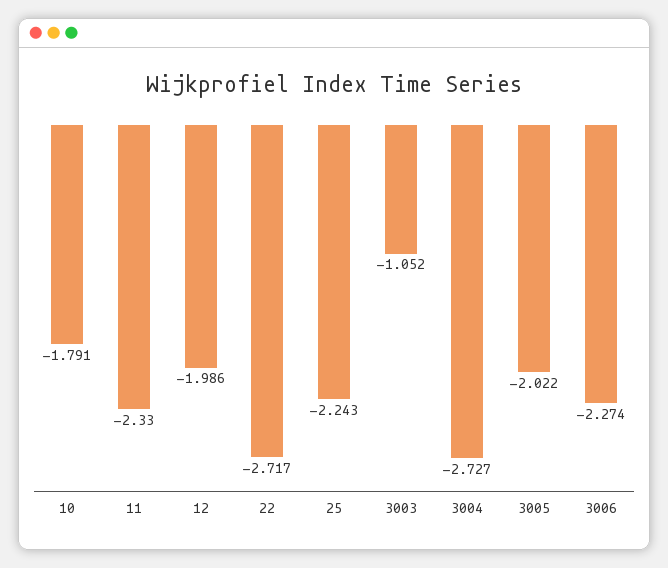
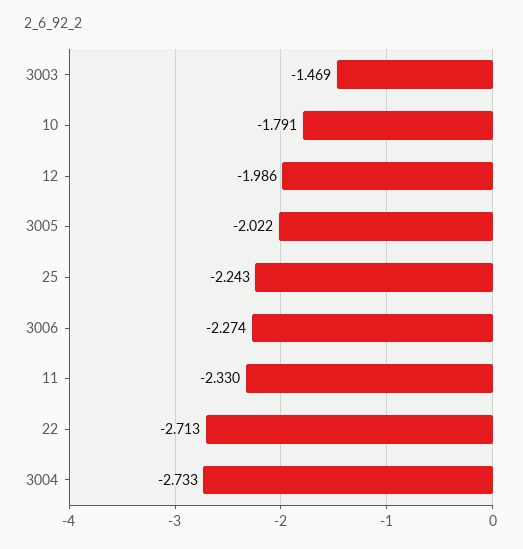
22: -2.717 -> -2.713
3003: -1.052 -> -1.469
3004: -2.727 -> -2.733

